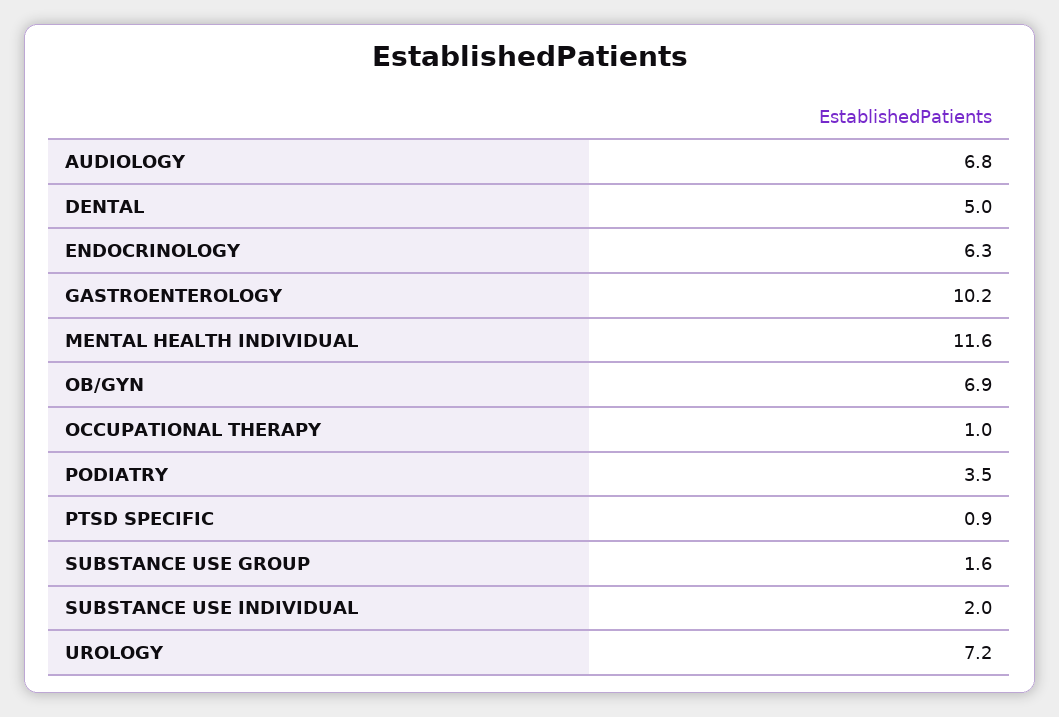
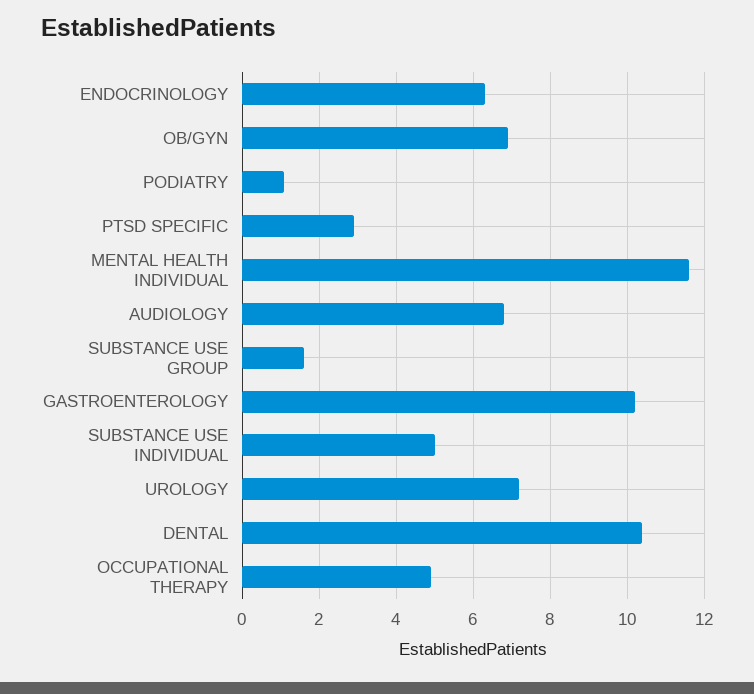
DENTAL: 5 -> 10.5
OCCUPATIONAL THERAPY: 1 -> 5
PODIATRY: 3.5 -> 1
PTSD SPECIFIC: 0.9 -> 3
SUBSTANCE USE INDIVIDUAL: 2 -> 5

